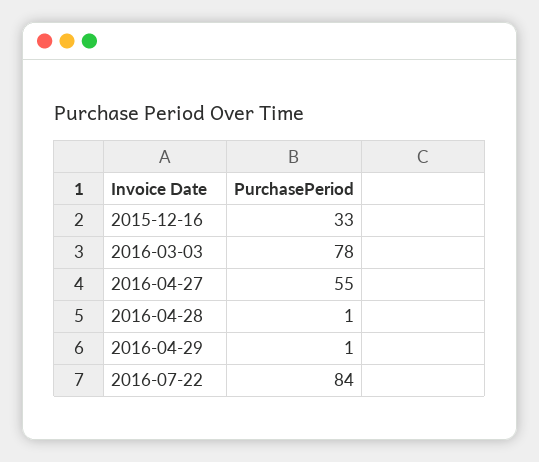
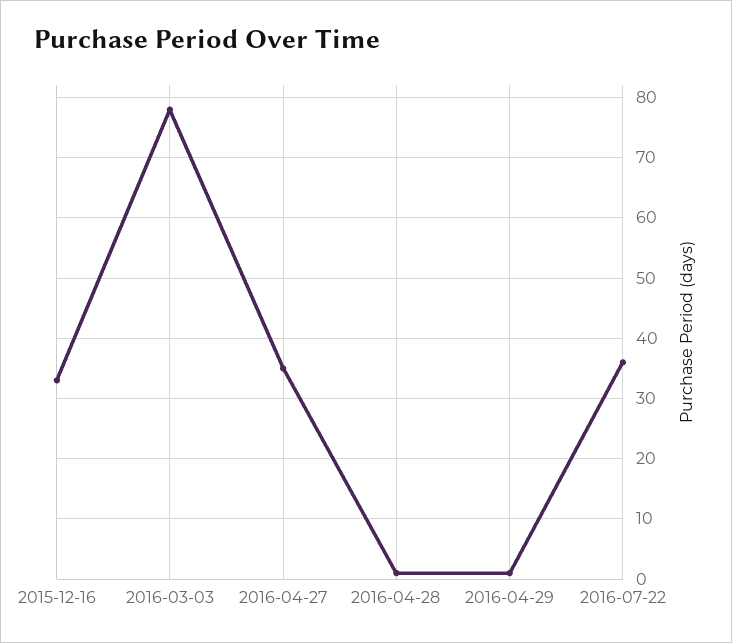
2016-04-27: 55 -> 35
2016-07-22: 84 -> 36

